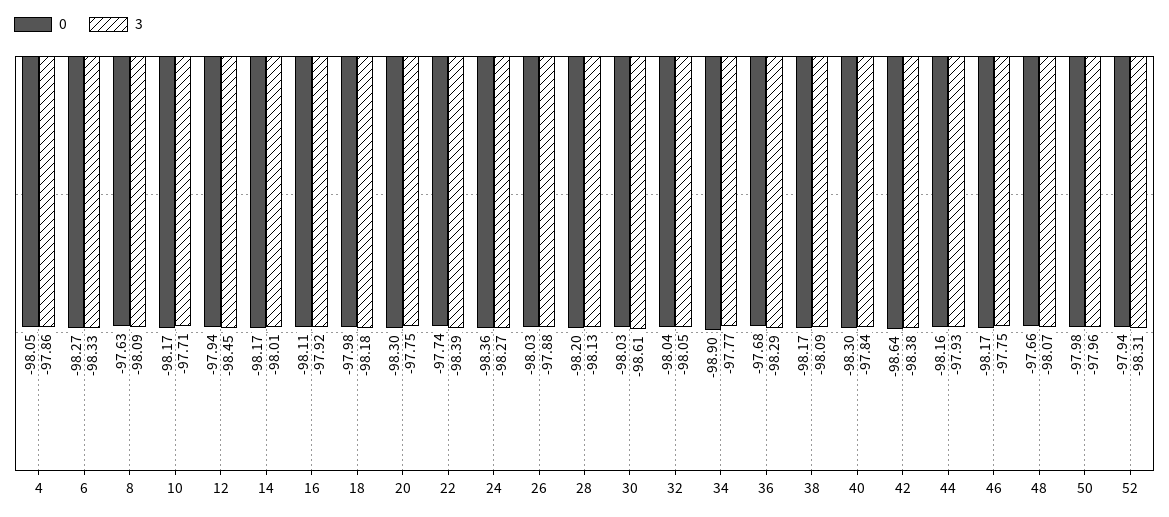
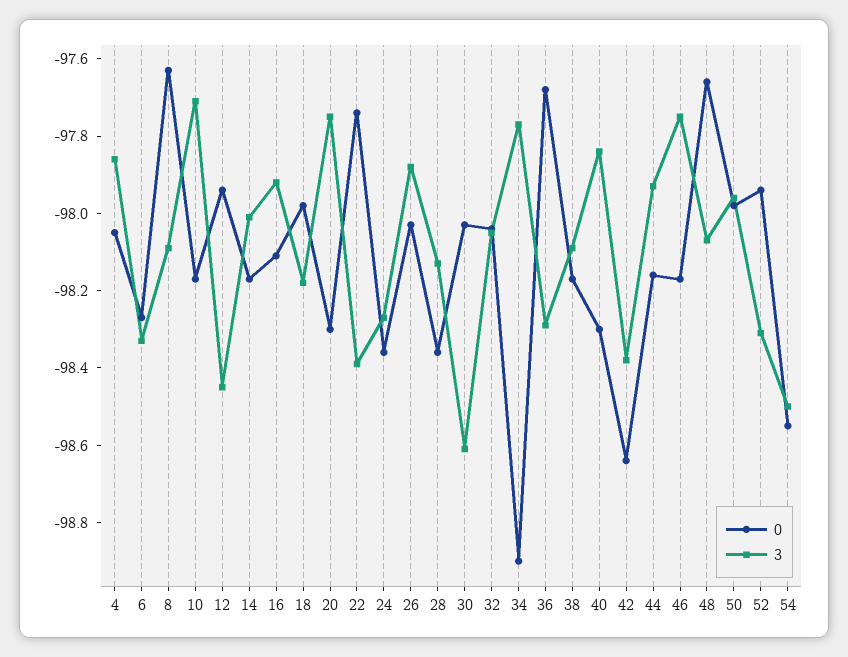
0, 28: -98.2 -> -98.35
0, 54: none -> -98.55
3, 54: none -> -98.5

